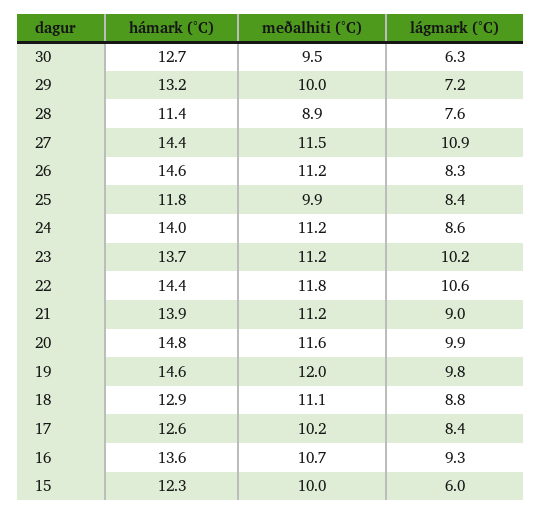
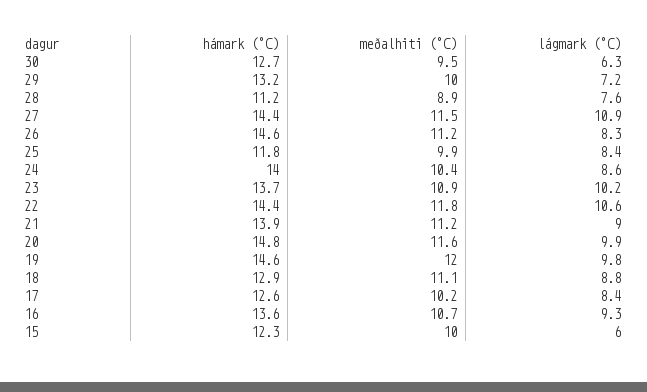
hámark (°C), 28: 11.4 -> 11.2
meðalhiti (°C), 24: 11.2 -> 10.4
meðalhiti (°C), 23: 11.2 -> 10.9

